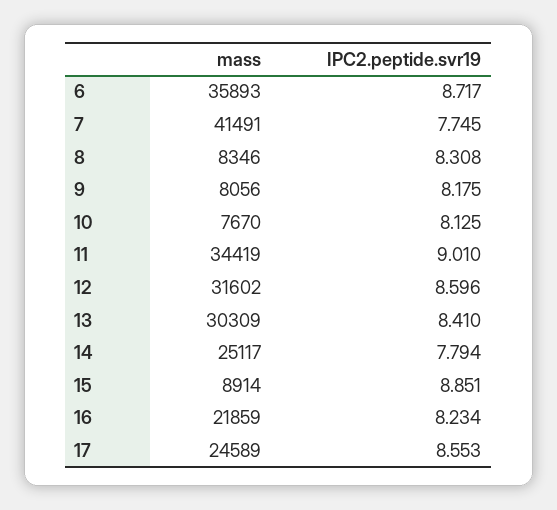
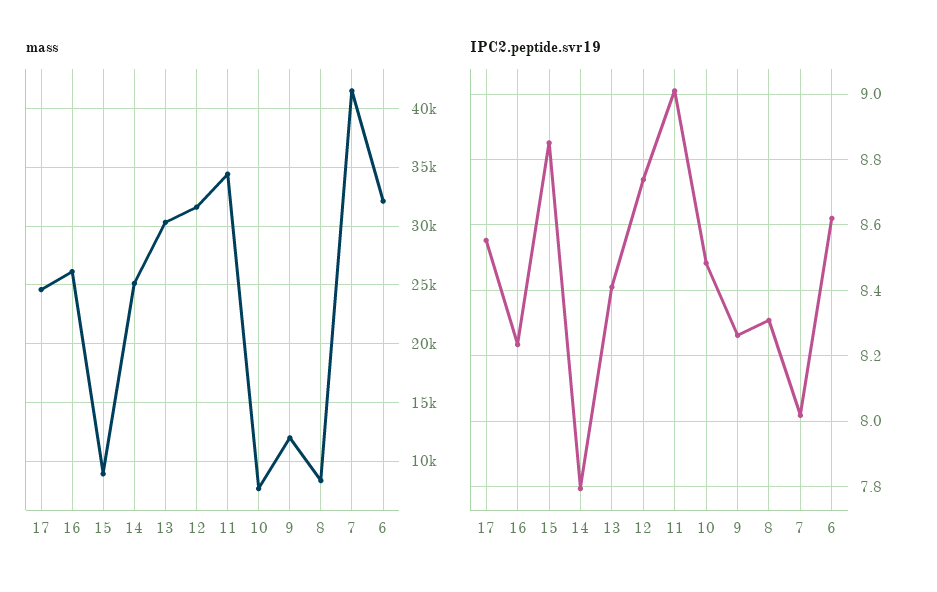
mass, 6: 35893 -> 32000
IPC2.peptide.svr19, 6: 8.717 -> 8.62
IPC2.peptide.svr19, 7: 7.745 -> 8.02
mass, 9: 8056 -> 12000
IPC2.peptide.svr19, 9: 8.175 -> 8.26
IPC2.peptide.svr19, 10: 8.125 -> 8.48
IPC2.peptide.svr19, 12: 8.596 -> 8.74
mass, 16: 21859 -> 26000

